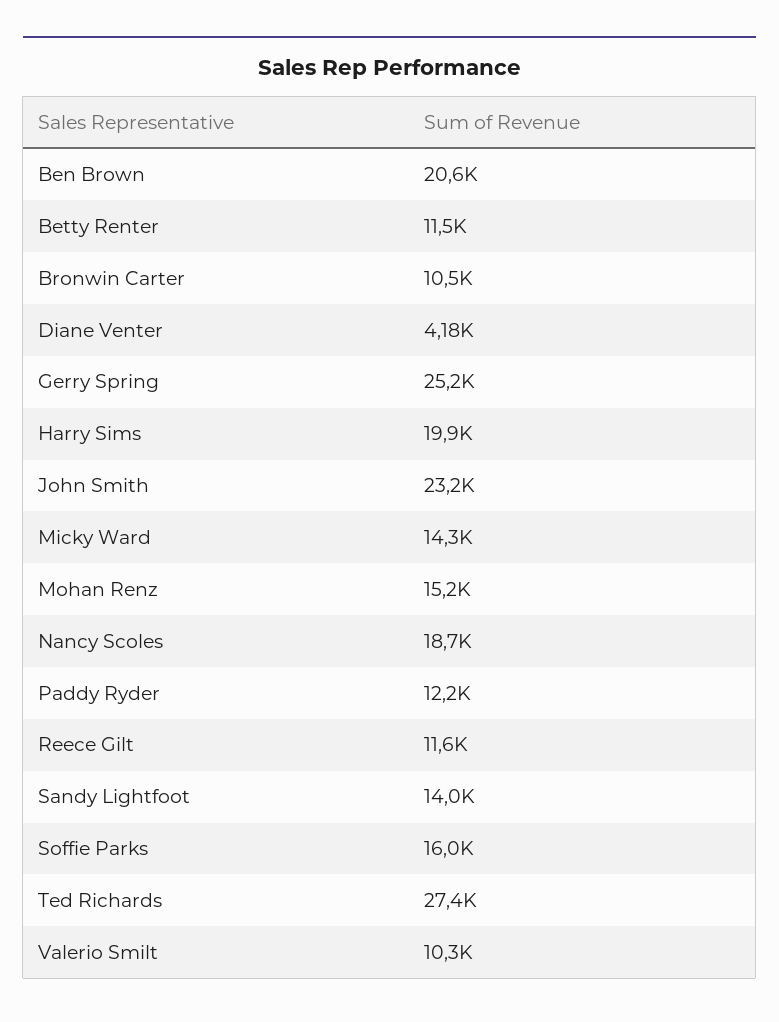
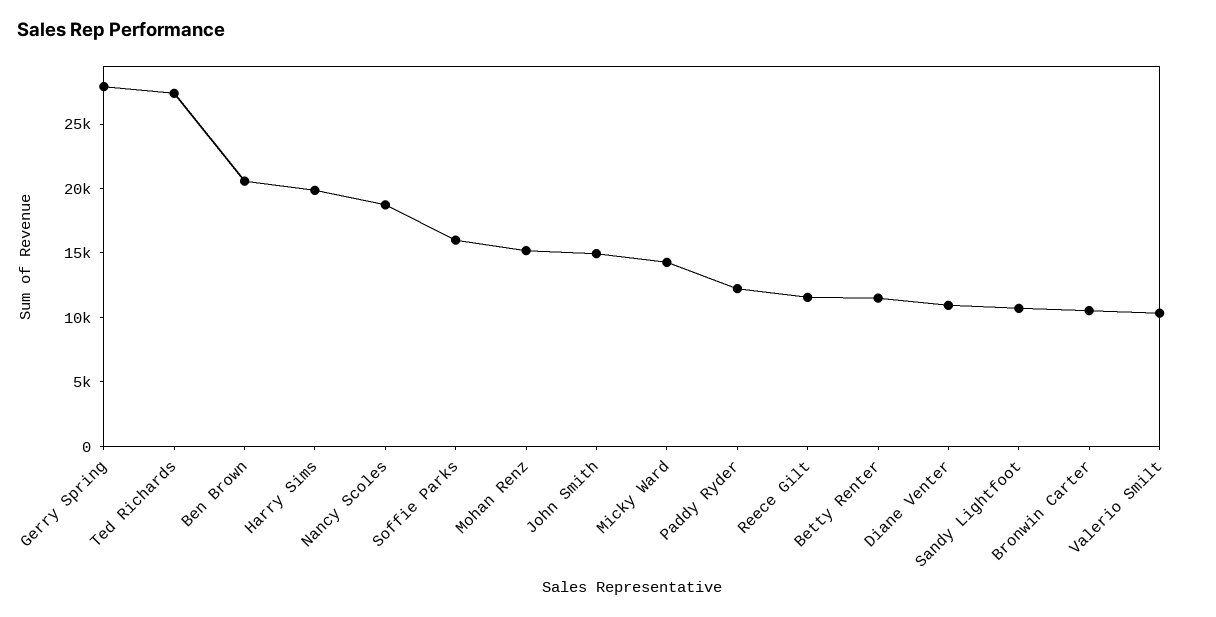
Diane Venter: 4180 -> 11000
Gerry Spring: 25200 -> 28000
John Smith: 23200 -> 15000
Sandy Lightfoot: 14000 -> 11000

